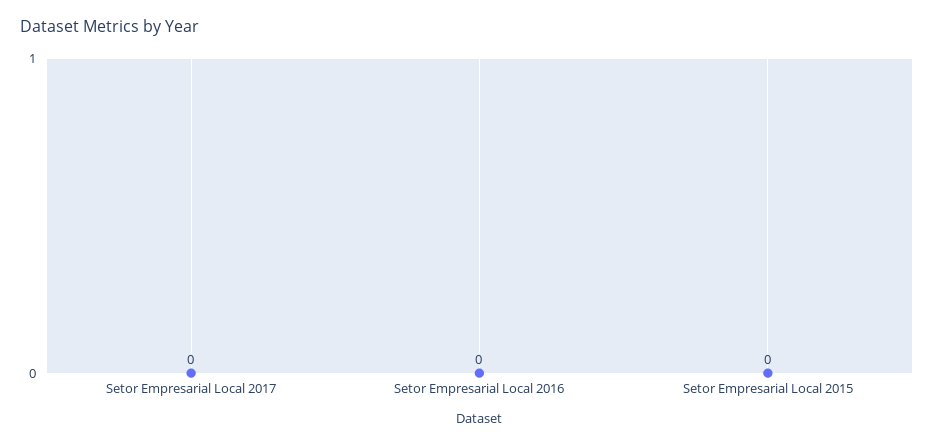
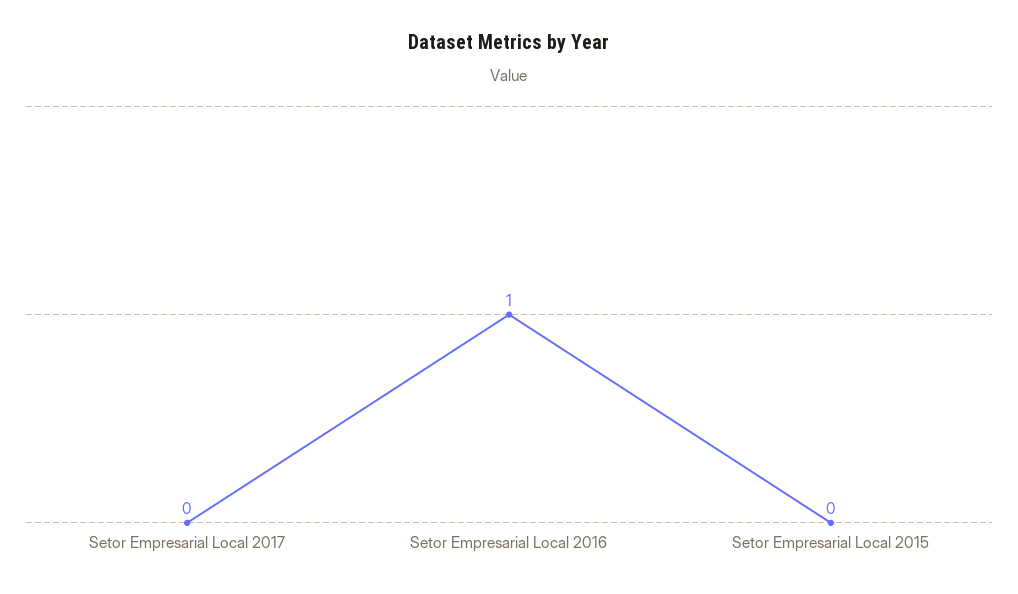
Setor Empresarial Local 2016: 0 -> 1

